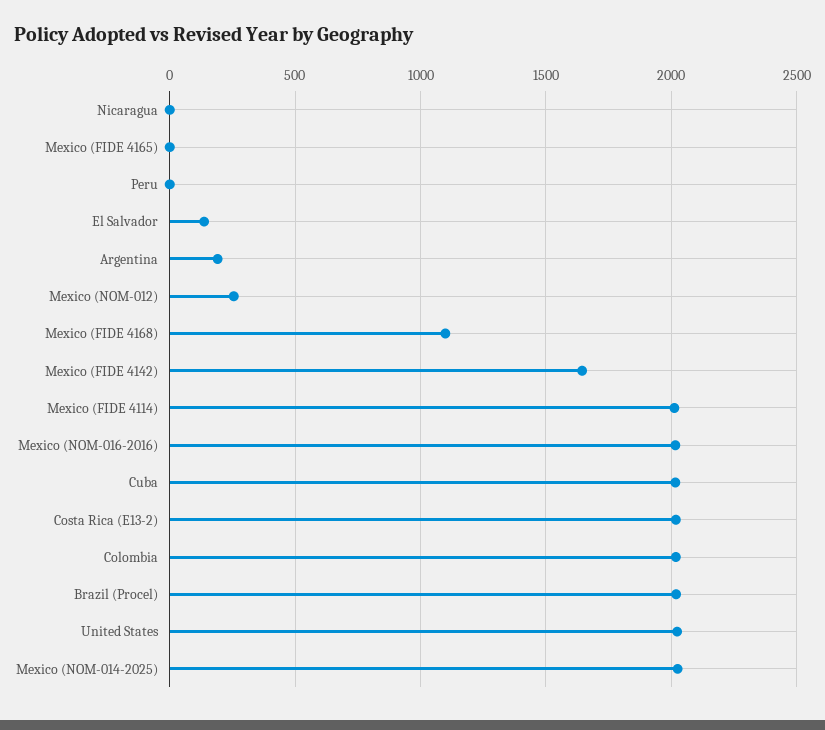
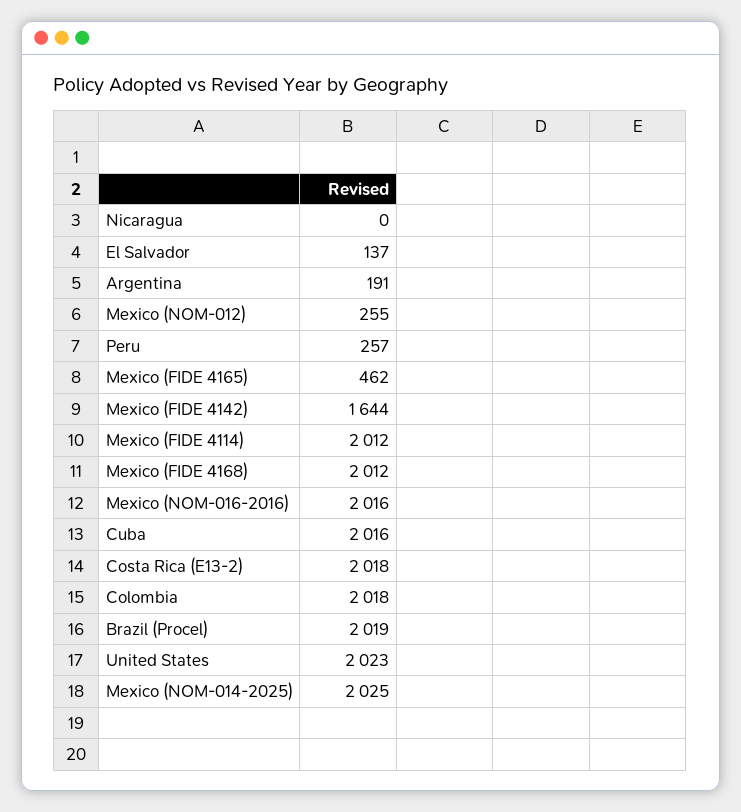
Mexico (FIDE 4165): 0 -> 462
Peru: 0 -> 257
Mexico (FIDE 4168): 1100 -> 2012

